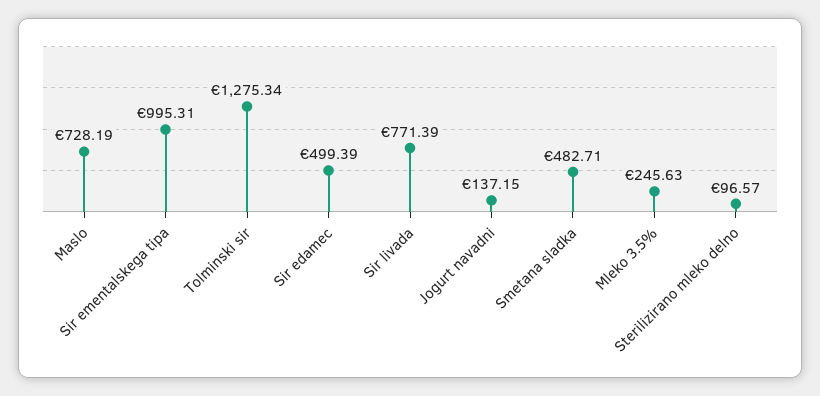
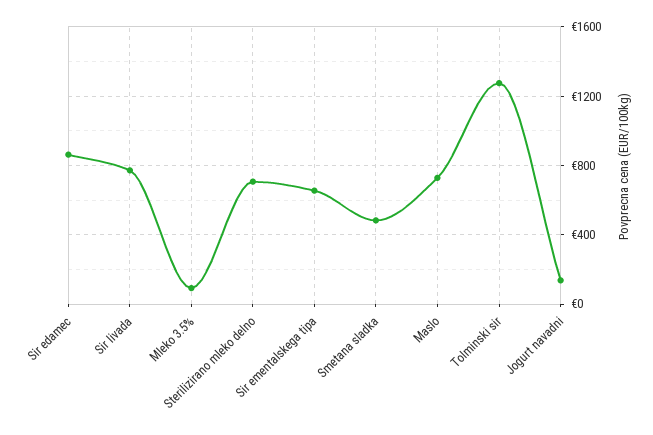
Sir ementalskega tipa: 995.31 -> 650
Sir edamec: 499.39 -> 850
Mleko 3.5%: 245.63 -> 100
Sterilizirano mleko delno: 96.57 -> 700

